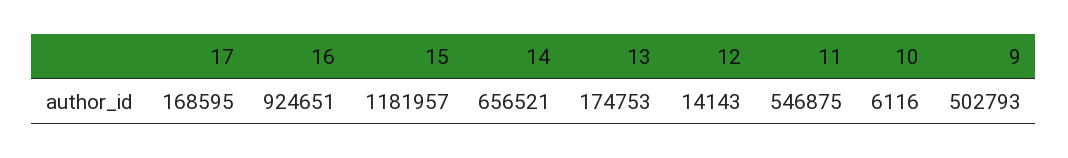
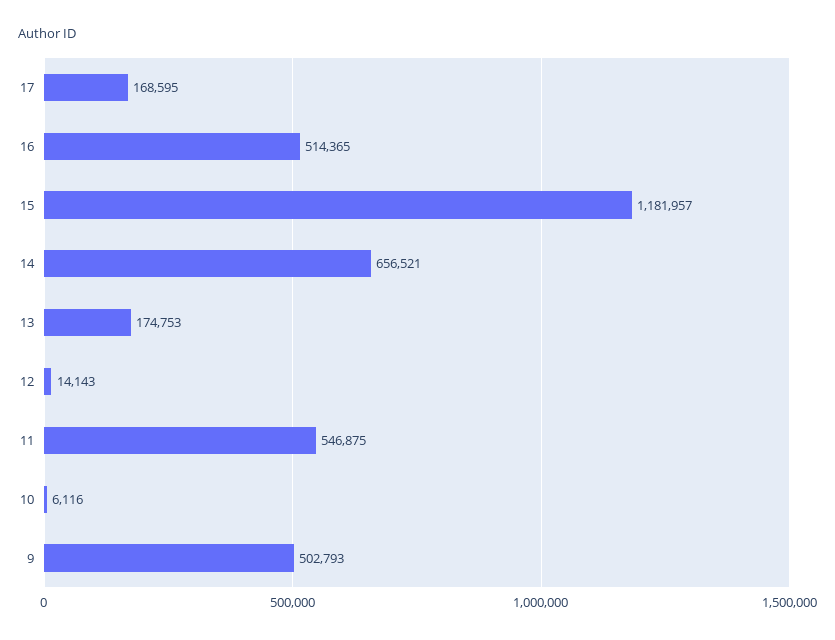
16: 924651 -> 514365

